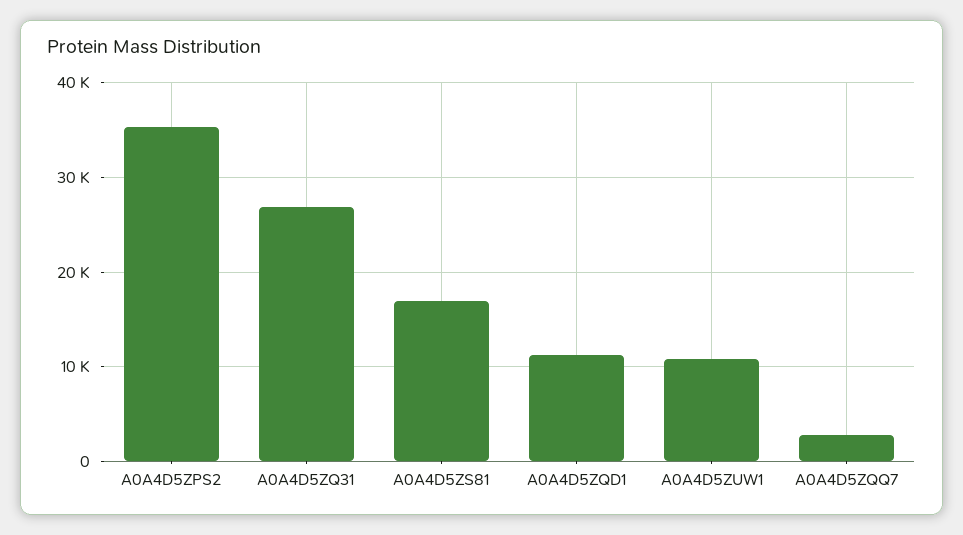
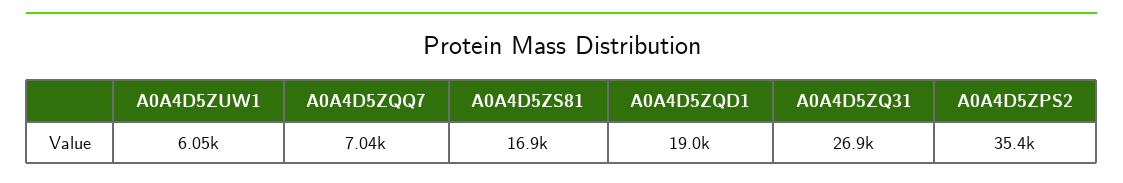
A0A4D5ZQD1: 11000 -> 19000
A0A4D5ZUW1: 11000 -> 6050
A0A4D5ZQQ7: 3000 -> 7040

